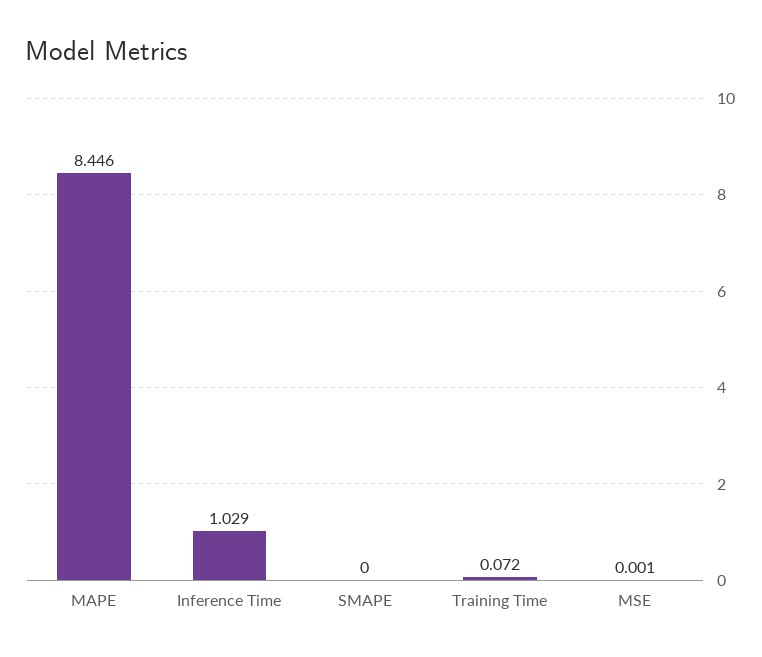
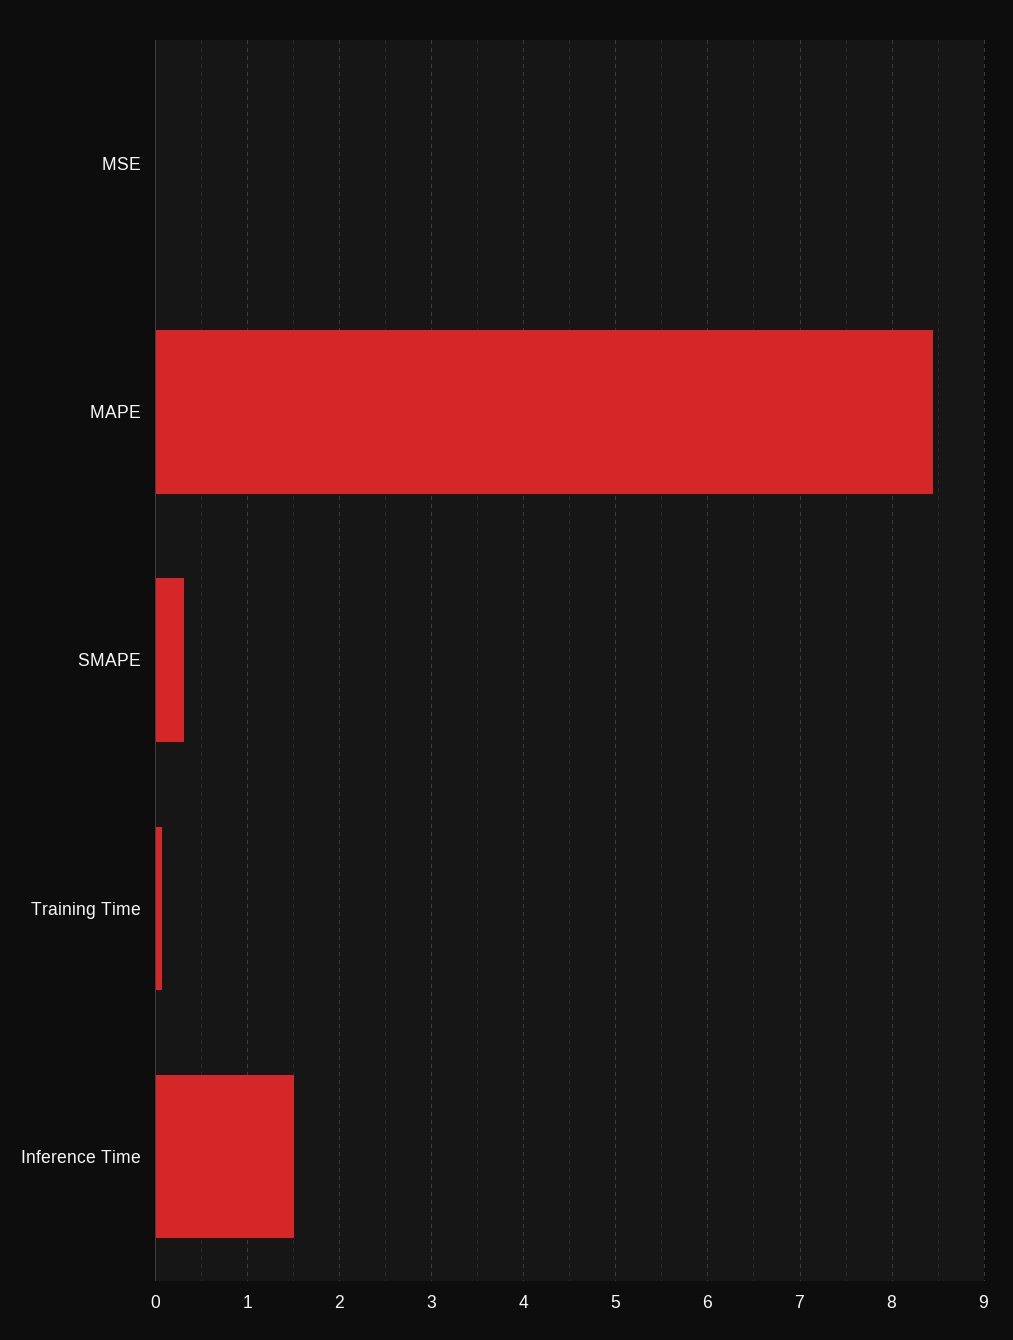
Inference Time: 1.029 -> 1.5
SMAPE: 0 -> 0.3

